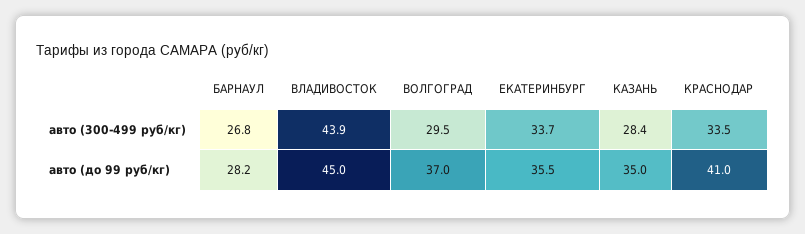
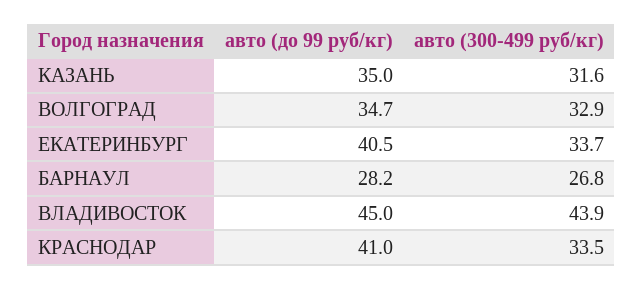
ВОЛГОГРАД, авто (300-499 руб/кг): 29.5 -> 32.9
КАЗАНЬ, авто (300-499 руб/кг): 28.4 -> 31.6
ВОЛГОГРАД, авто (до 99 руб/кг): 37 -> 34.7
ЕКАТЕРИНБУРГ, авто (до 99 руб/кг): 35.5 -> 40.5

